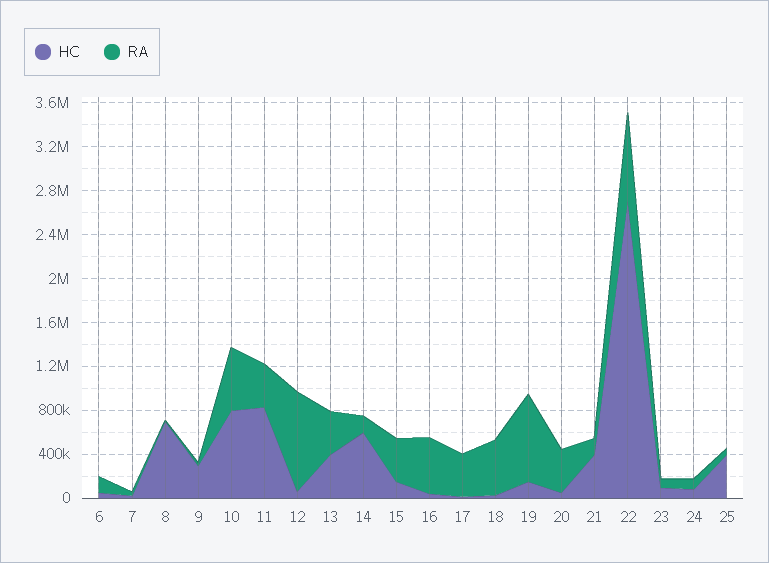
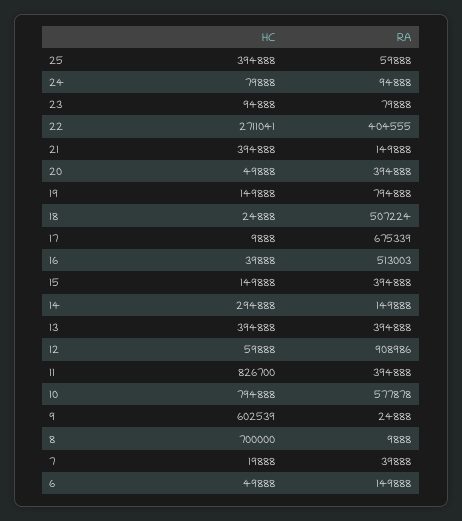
HC, 9: 300000 -> 602539
HC, 14: 600000 -> 294888
RA, 17: 400000 -> 675339
RA, 22: 800000 -> 404555

